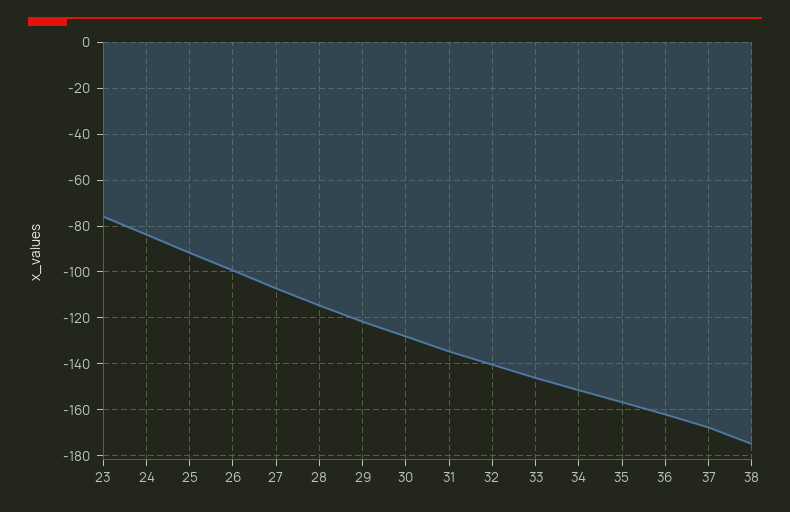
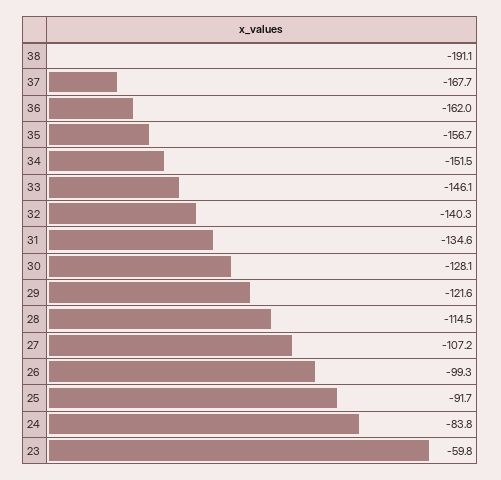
23: -75 -> -59.8
38: -175 -> -191.1

